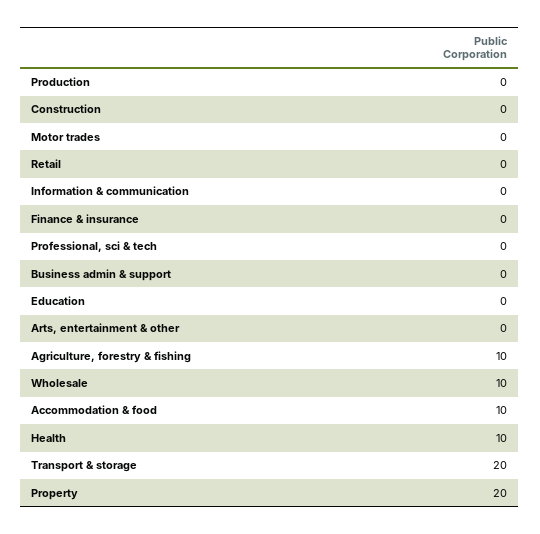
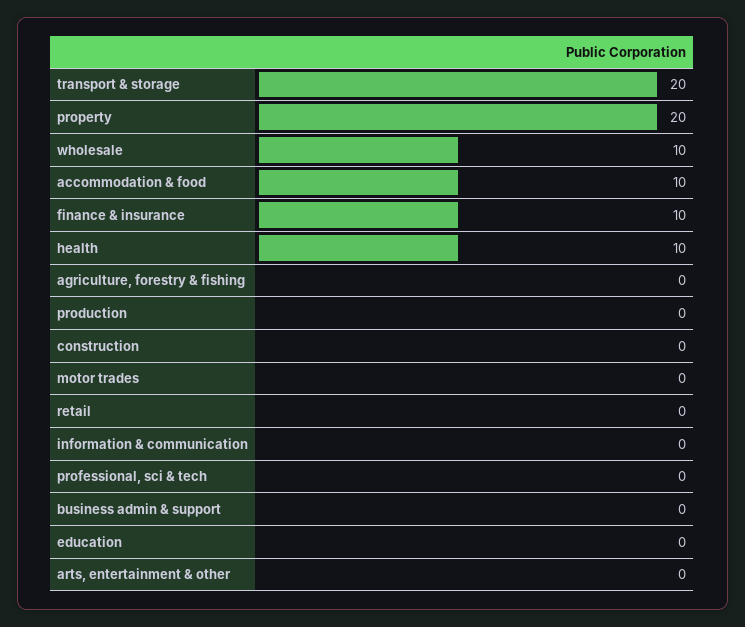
Finance & insurance: 0 -> 10
Agriculture, forestry & fishing: 10 -> 0

